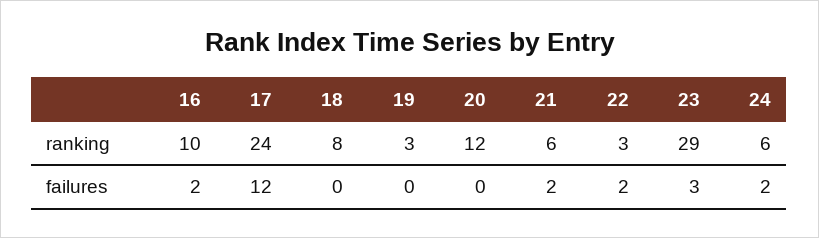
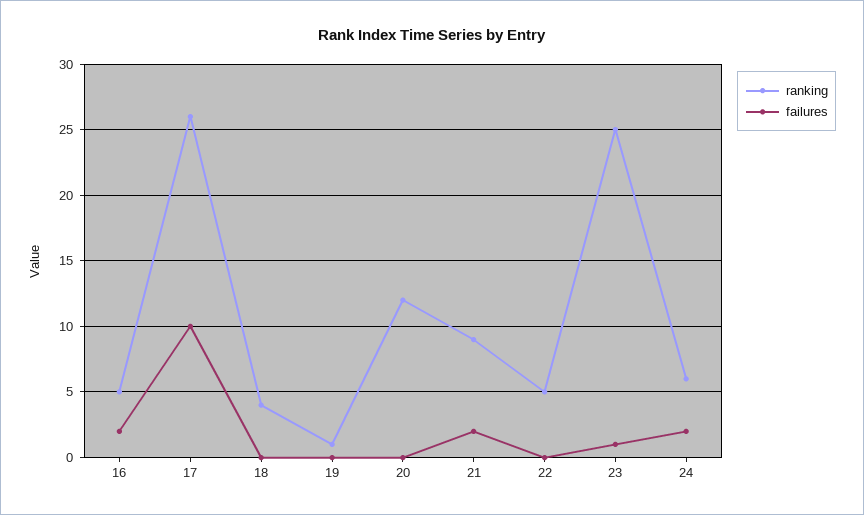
ranking, 16: 10 -> 5
ranking, 17: 24 -> 26
ranking, 18: 8 -> 4
ranking, 19: 3 -> 1
ranking, 21: 6 -> 9
ranking, 22: 3 -> 5
ranking, 23: 29 -> 25
failures, 17: 12 -> 10
failures, 22: 2 -> 0
failures, 23: 3 -> 1

